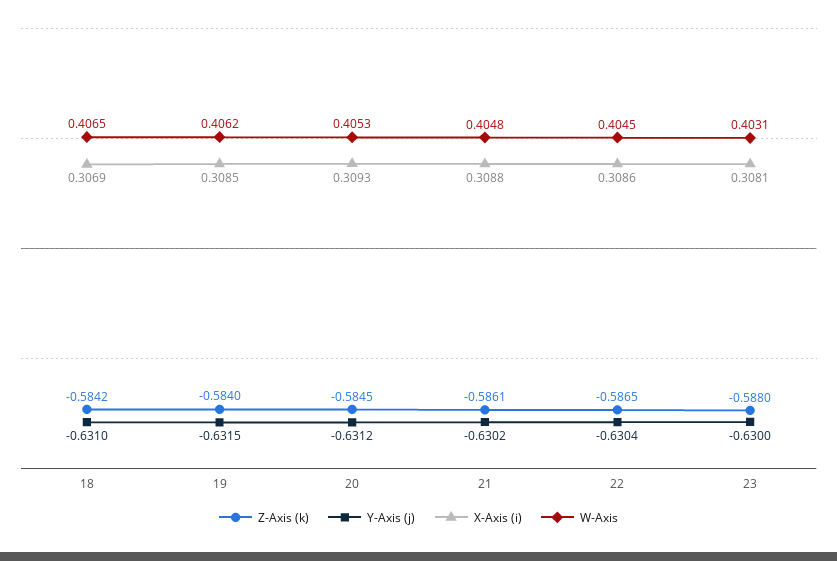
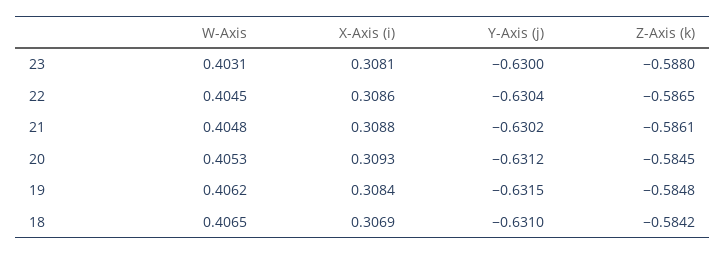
Z-Axis (k), 19: -0.584 -> -0.5848
X-Axis (i), 19: 0.3085 -> 0.3084

